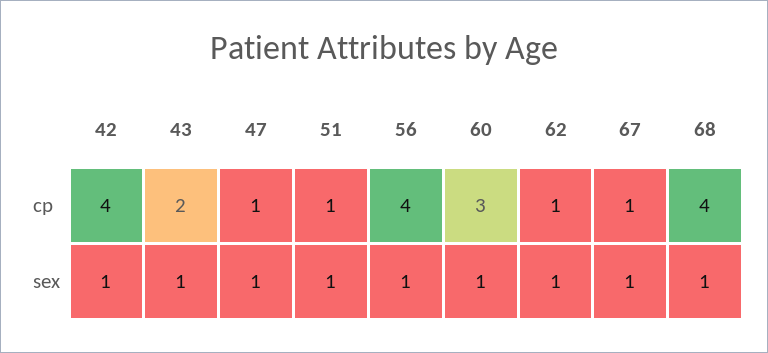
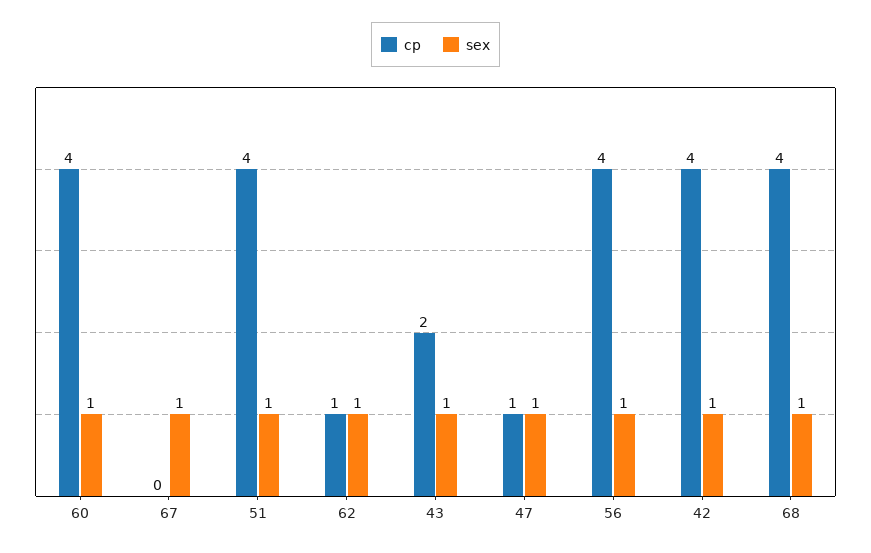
cp, 51: 1 -> 4
cp, 60: 3 -> 4
cp, 67: 1 -> 0

